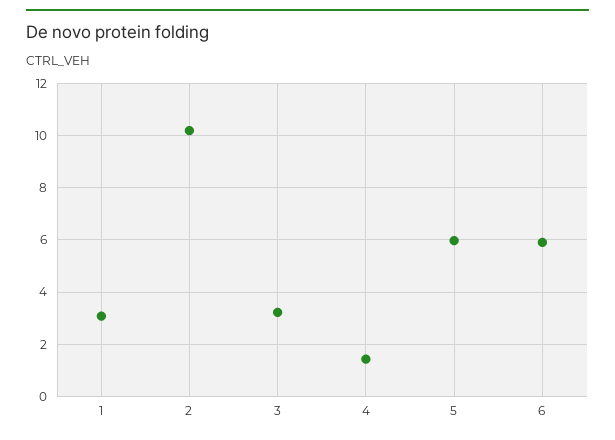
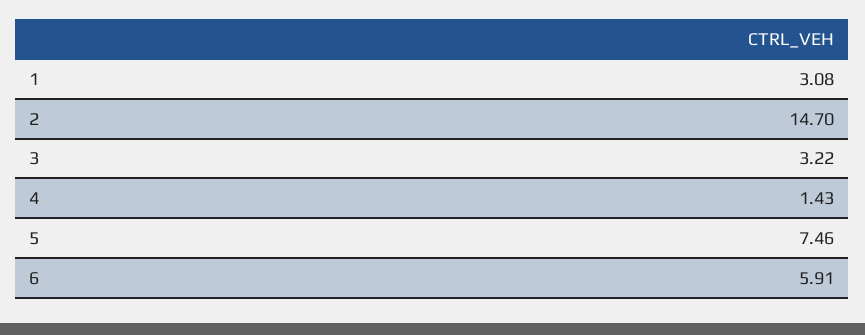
2: 10.25 -> 14.7
5: 6 -> 7.46

